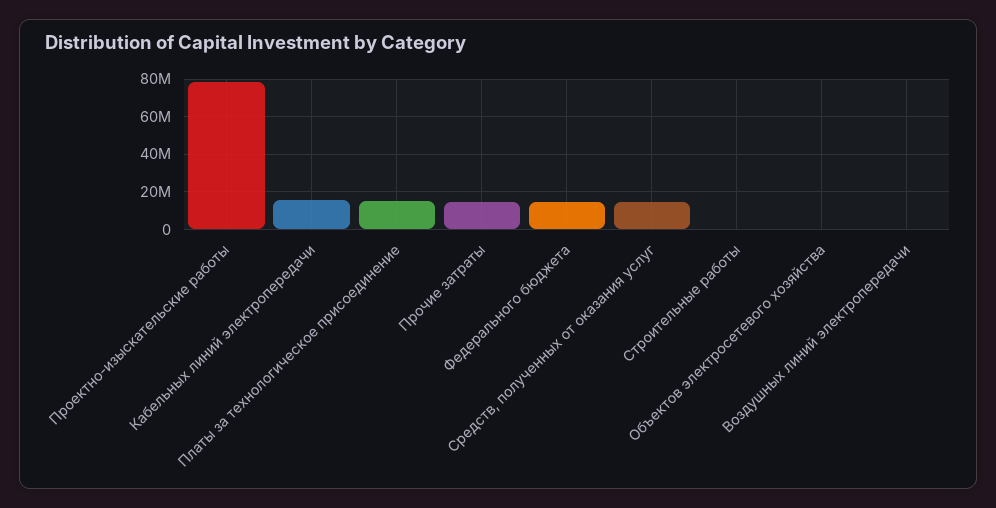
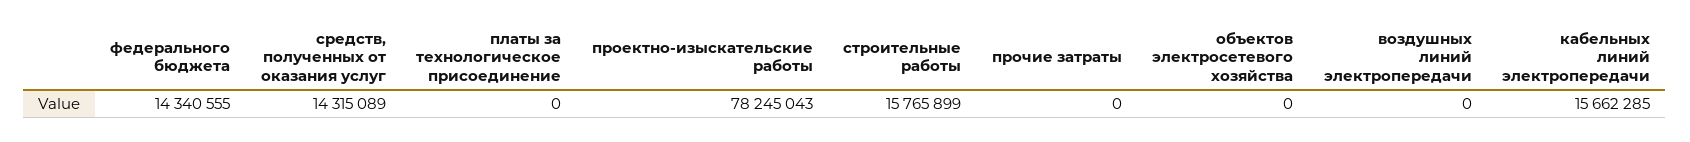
Платы за технологическое присоединение: 15000000 -> 0
Прочие затраты: 15000000 -> 0
Строительные работы: 0 -> 15765899

